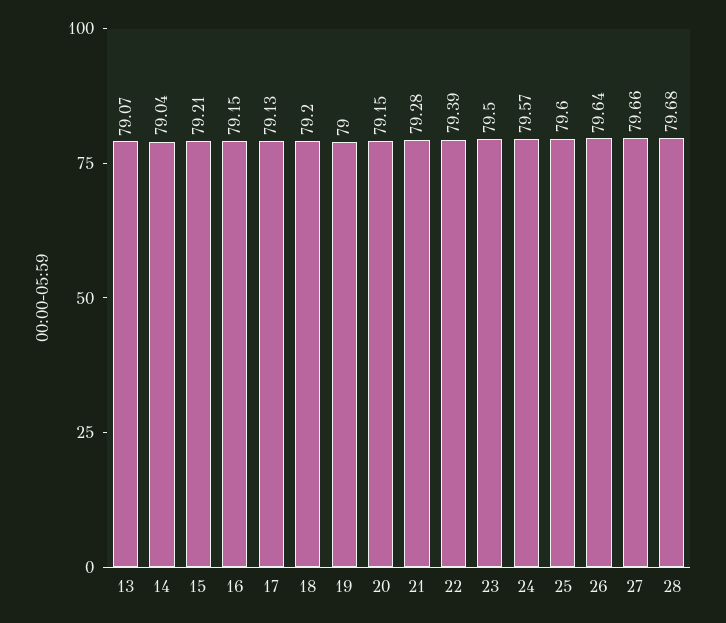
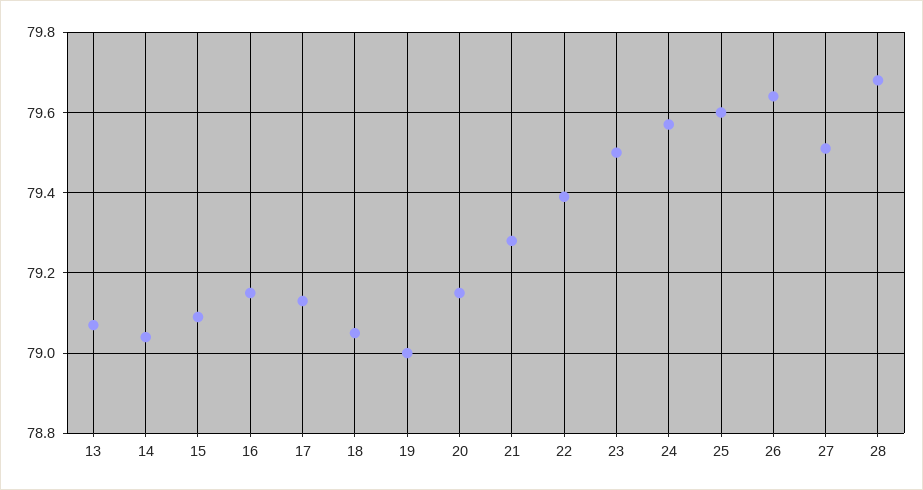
15: 79.21 -> 79.1
18: 79.2 -> 79.05
27: 79.66 -> 79.5

